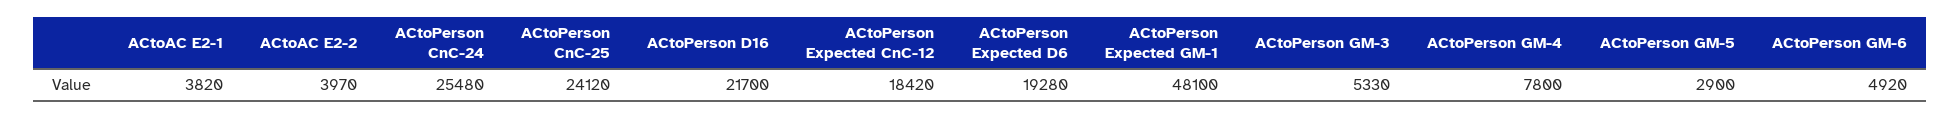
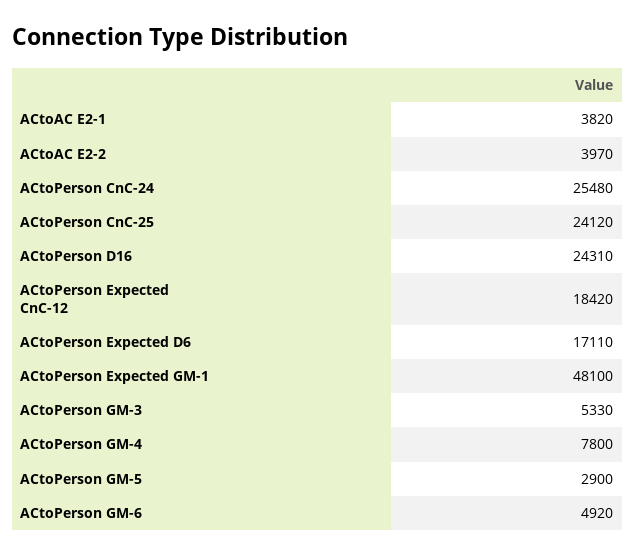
ACtoPerson D16: 21700 -> 24310
ACtoPerson Expected D6: 19280 -> 17110

